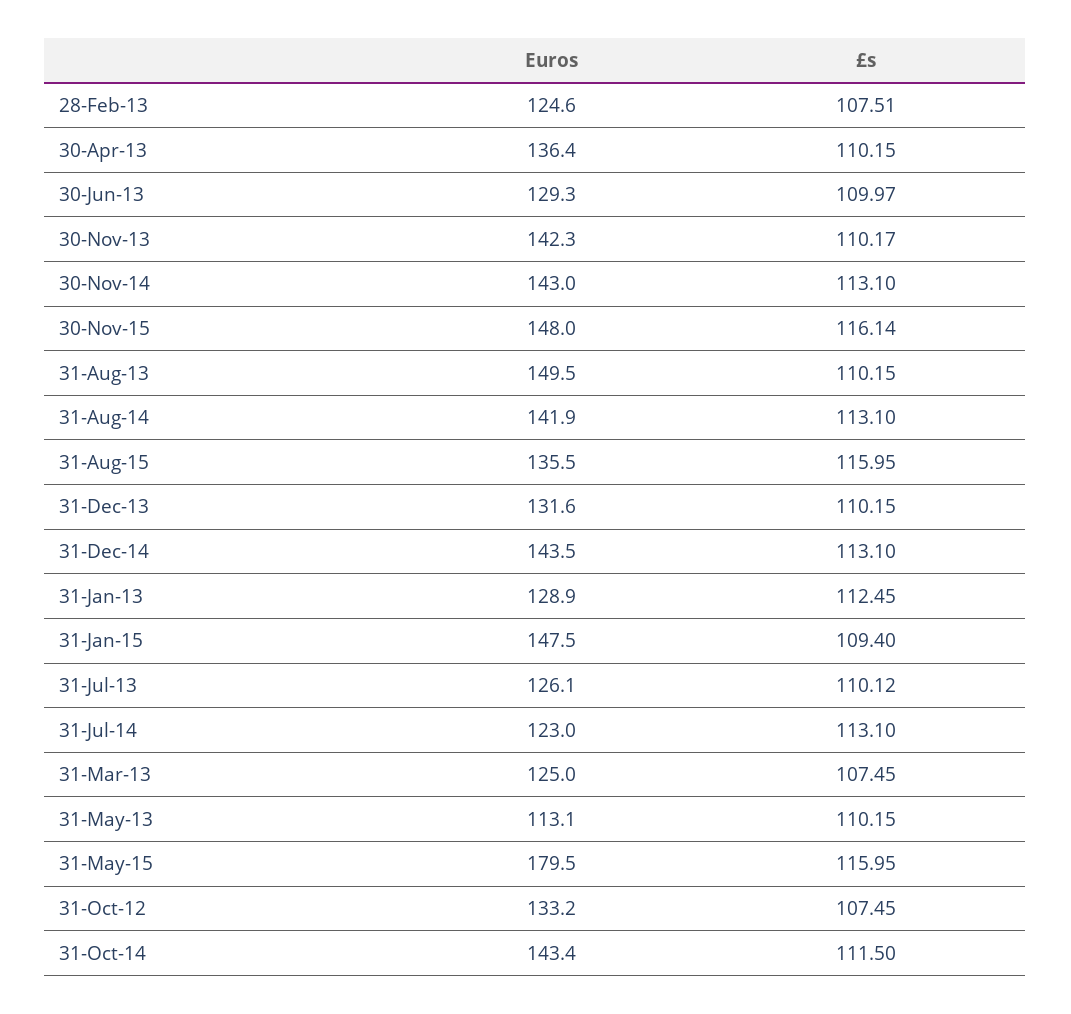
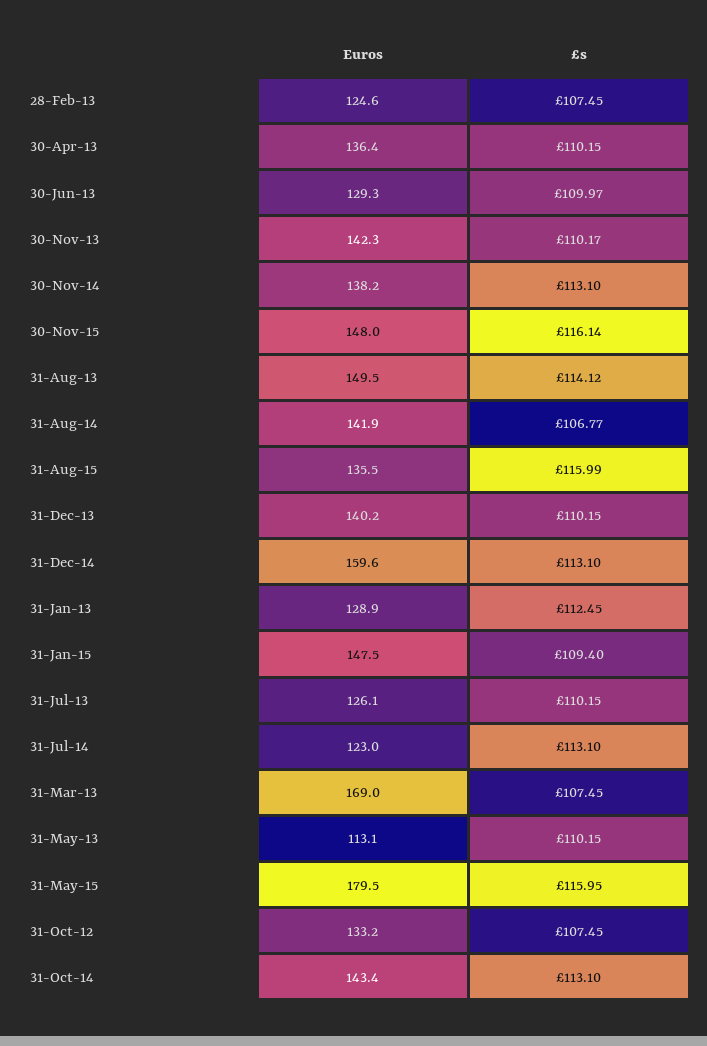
£s, 28-Feb-13: 107.51 -> 107.45
Euros, 30-Nov-14: 143 -> 138.2
£s, 31-Aug-13: 110.15 -> 114.12
£s, 31-Aug-14: 113.1 -> 106.77
£s, 31-Aug-15: 115.95 -> 115.99
Euros, 31-Dec-13: 131.6 -> 140.2
Euros, 31-Dec-14: 143.5 -> 159.6
£s, 31-Jul-13: 110.12 -> 110.15
Euros, 31-Mar-13: 125 -> 169
£s, 31-Oct-14: 111.5 -> 113.1

